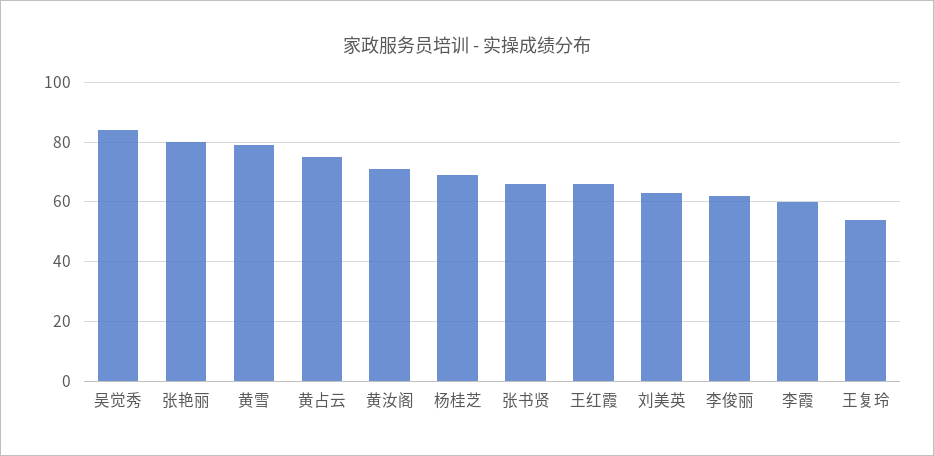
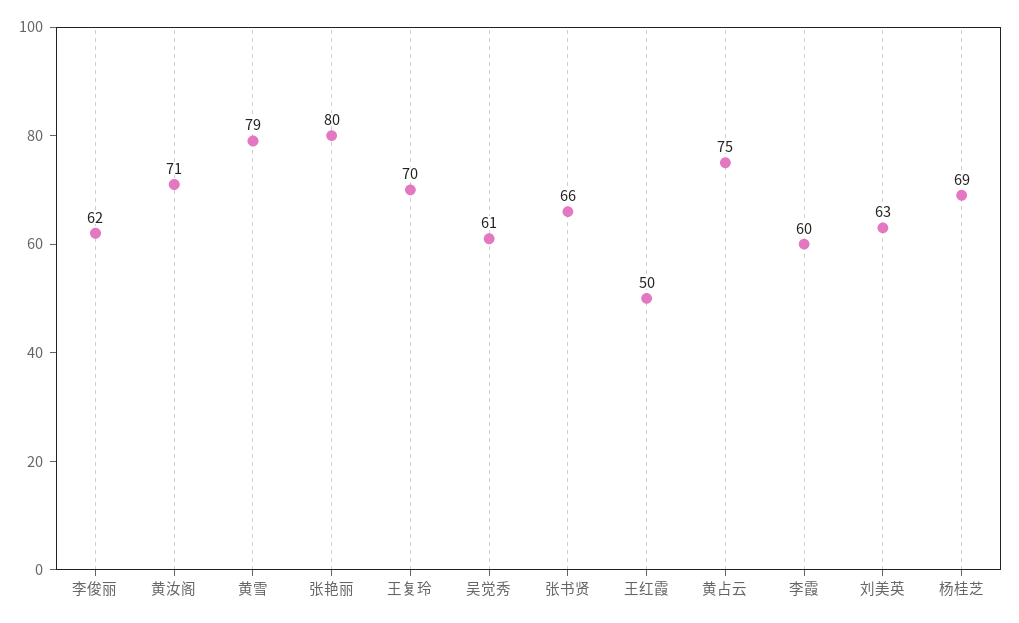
吴觉秀: 85 -> 61
王红霞: 65 -> 50
王复玲: 55 -> 70

